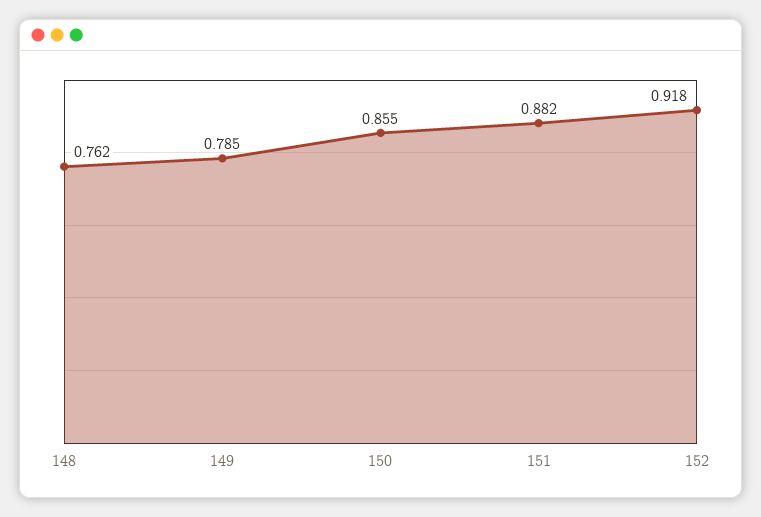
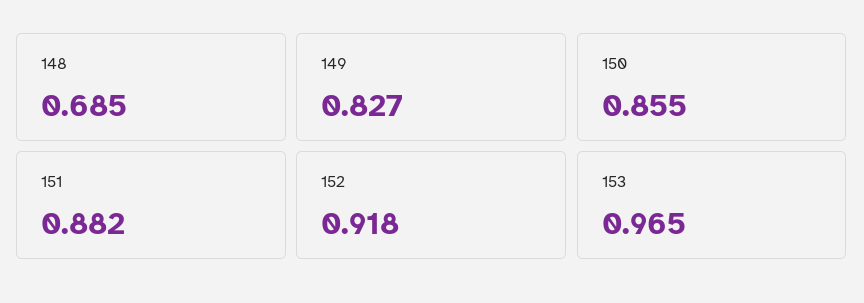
148: 0.762 -> 0.685
149: 0.785 -> 0.827
153: none -> 0.965

